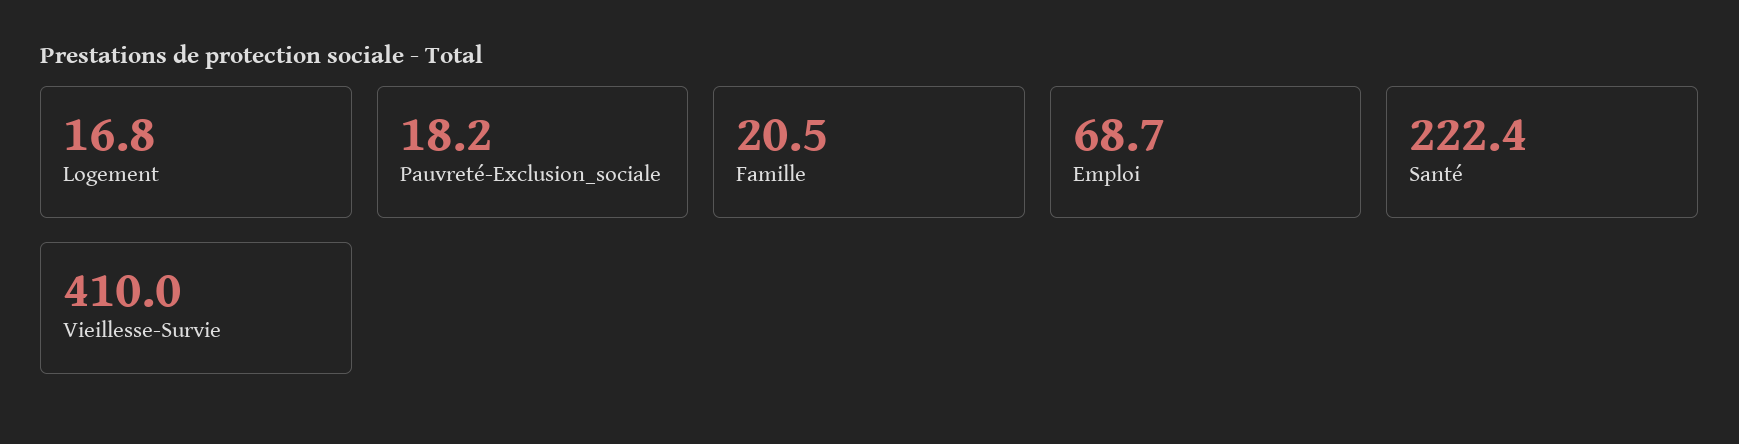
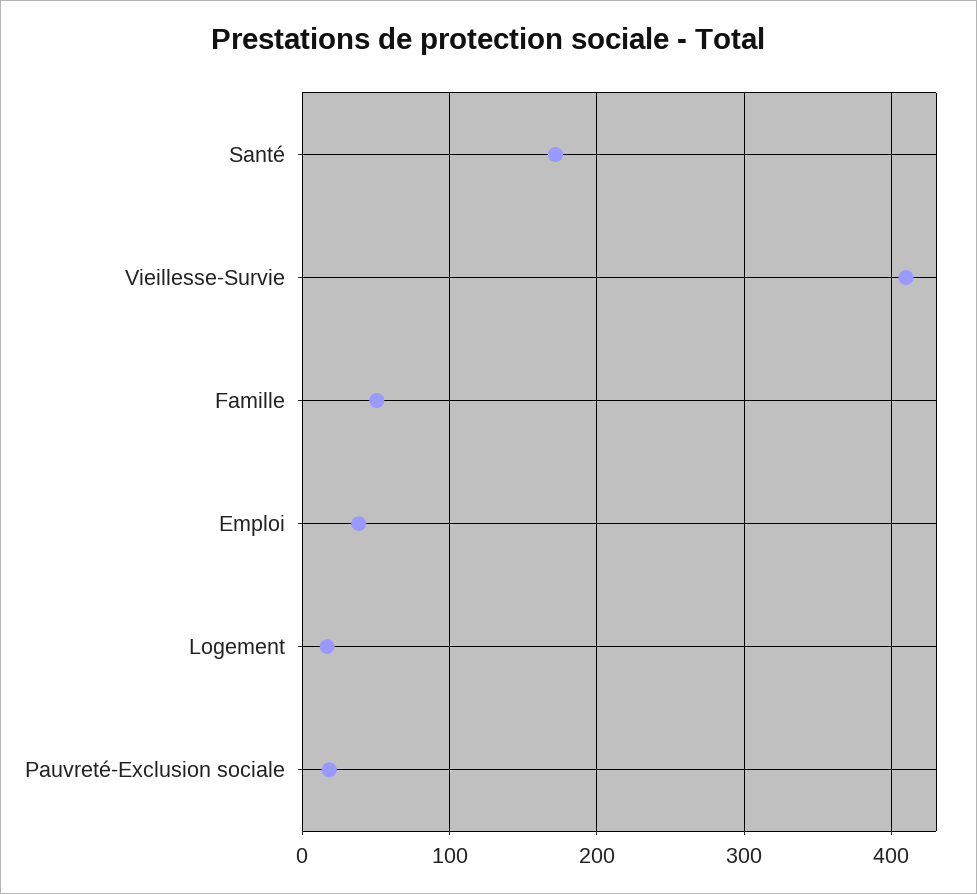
Famille: 20.5 -> 50
Emploi: 68.7 -> 40
Santé: 222.4 -> 170

